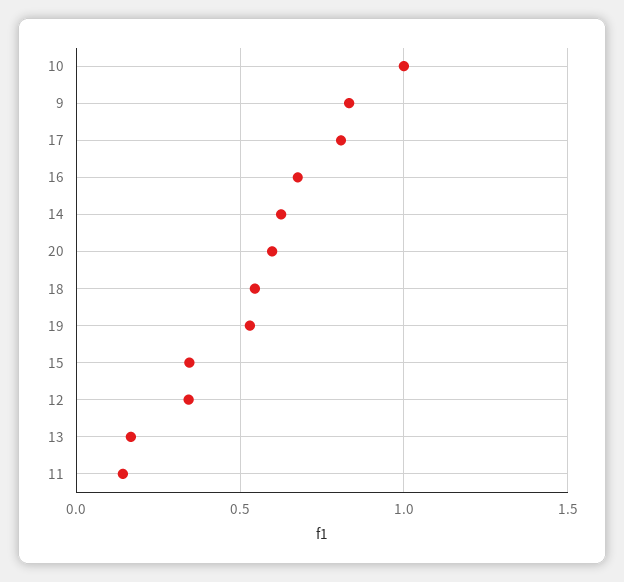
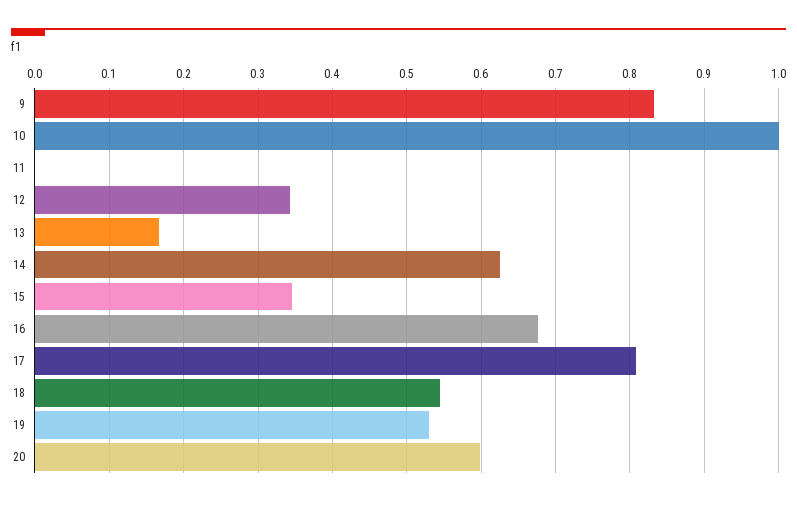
11: 0.15 -> 0

